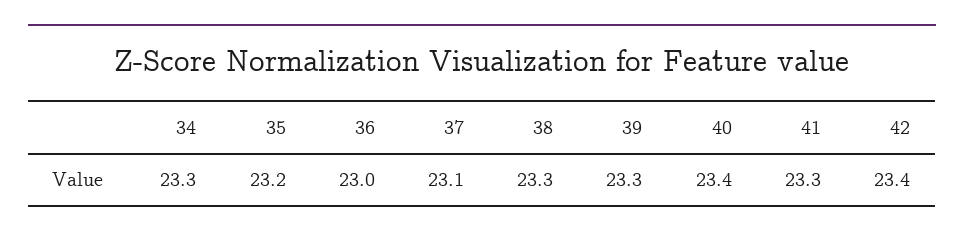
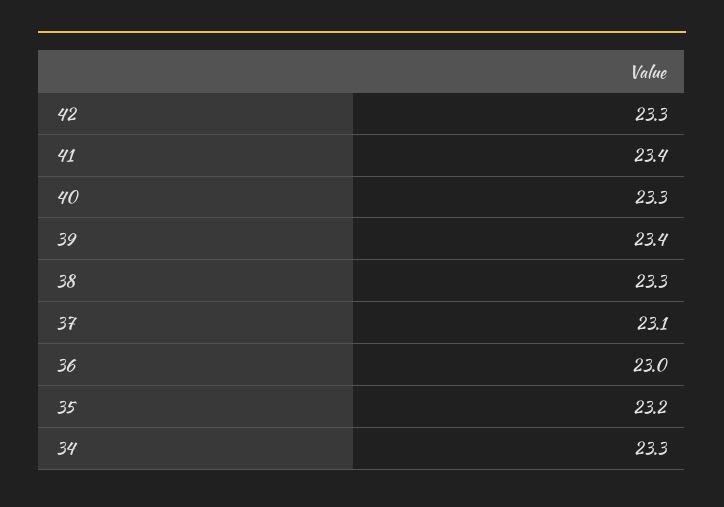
39: 23.3 -> 23.4
40: 23.4 -> 23.3
41: 23.3 -> 23.4
42: 23.4 -> 23.3

